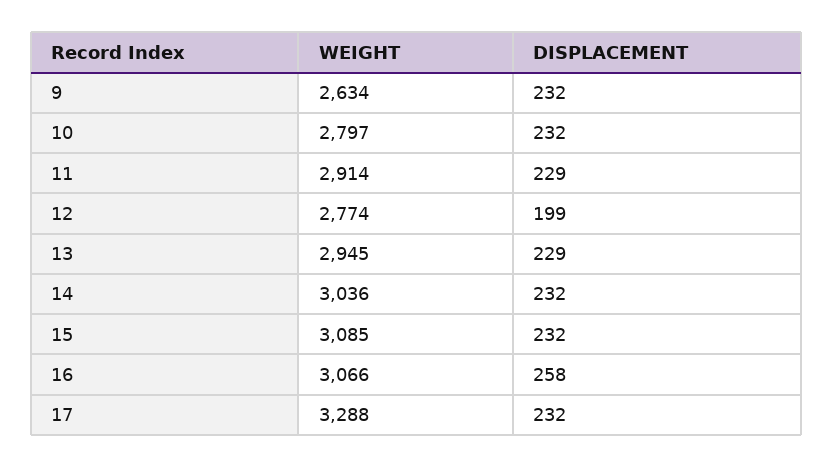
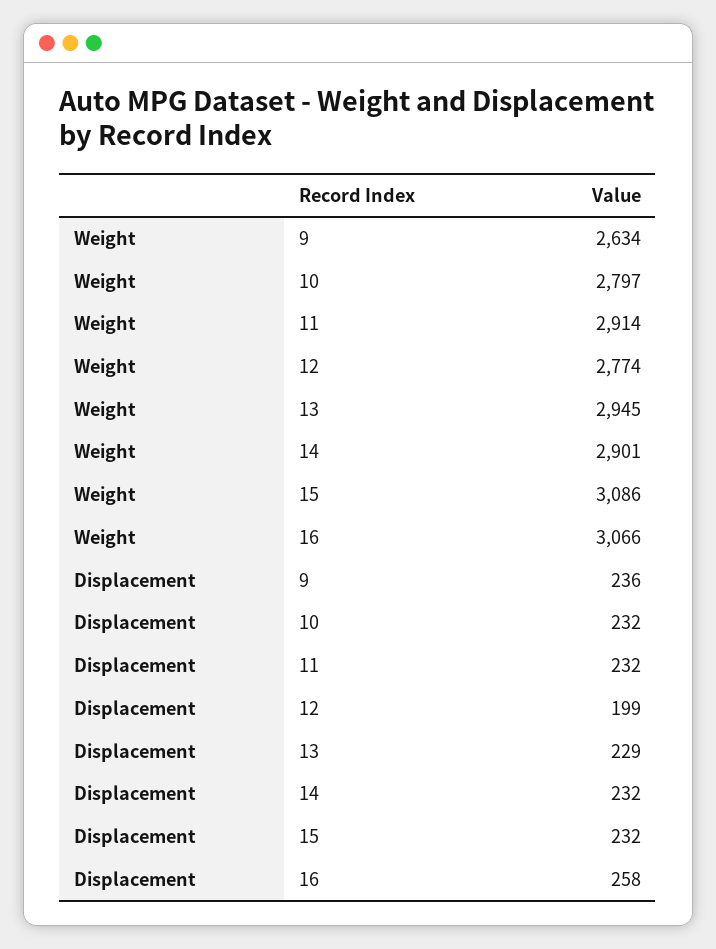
DISPLACEMENT, 9: 232 -> 236
DISPLACEMENT, 11: 229 -> 232
WEIGHT, 14: 3036 -> 2901
WEIGHT, 15: 3085 -> 3086
WEIGHT, 17: 3288 -> none
DISPLACEMENT, 17: 232 -> none

